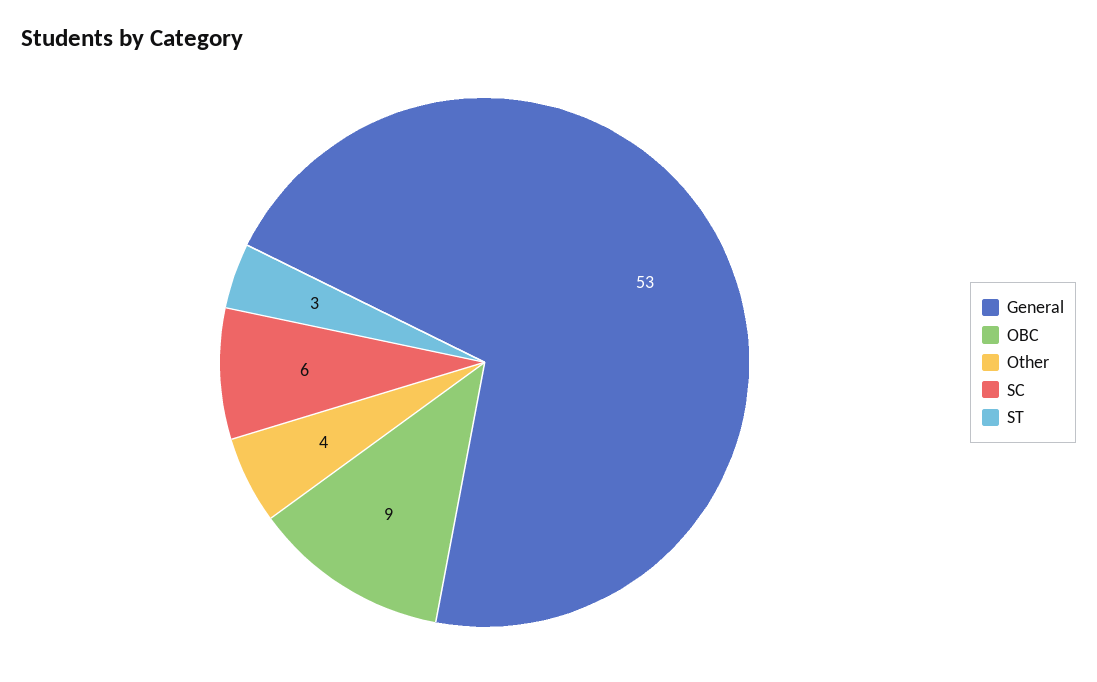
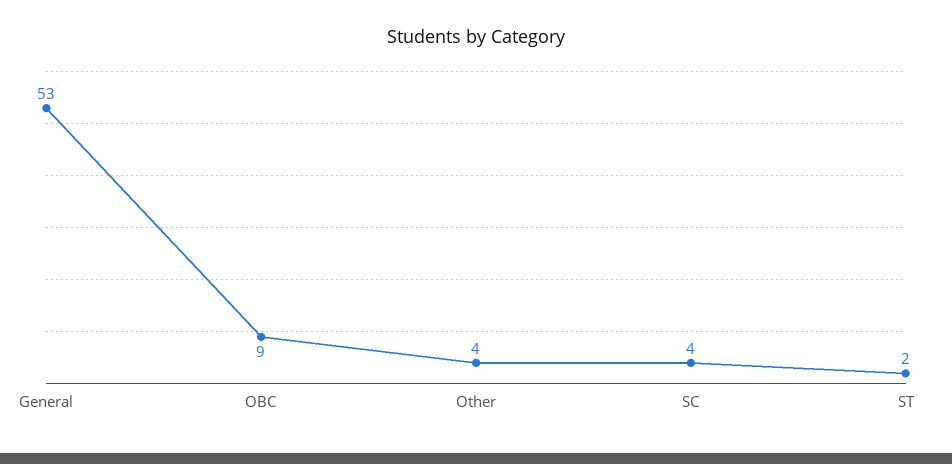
SC: 6 -> 4
ST: 3 -> 2

